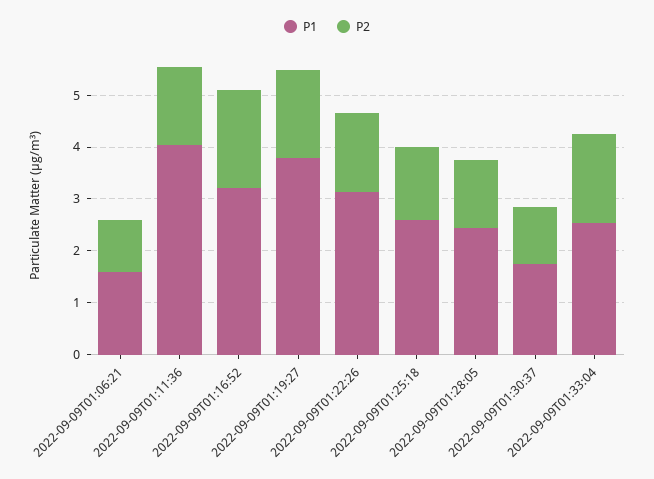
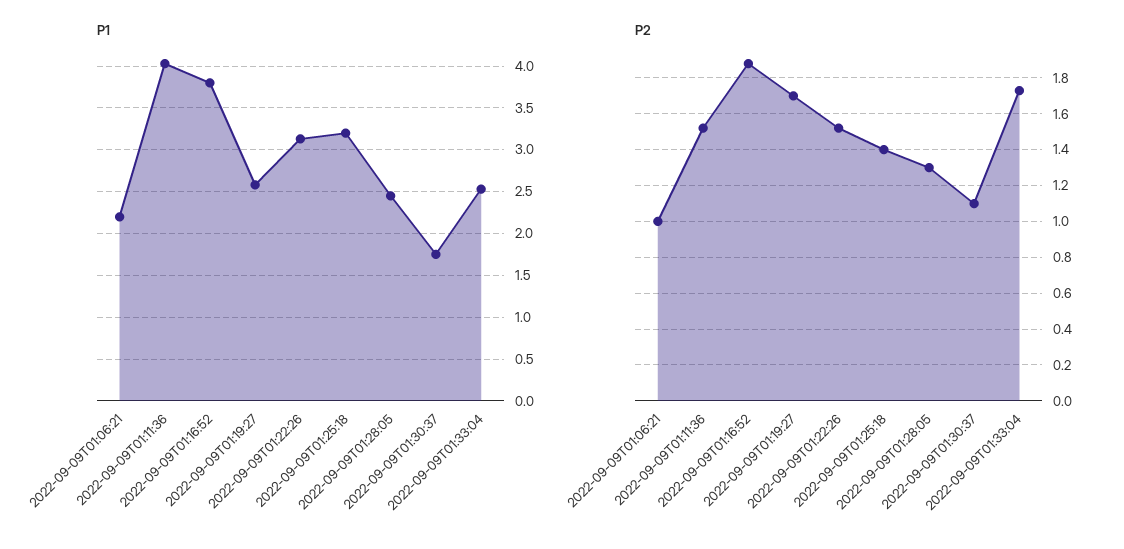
P1, 2022-09-09T01:06:21: 1.6 -> 2.2
P1, 2022-09-09T01:16:52: 3.2 -> 3.8
P1, 2022-09-09T01:19:27: 3.8 -> 2.6
P1, 2022-09-09T01:25:18: 2.6 -> 3.2

